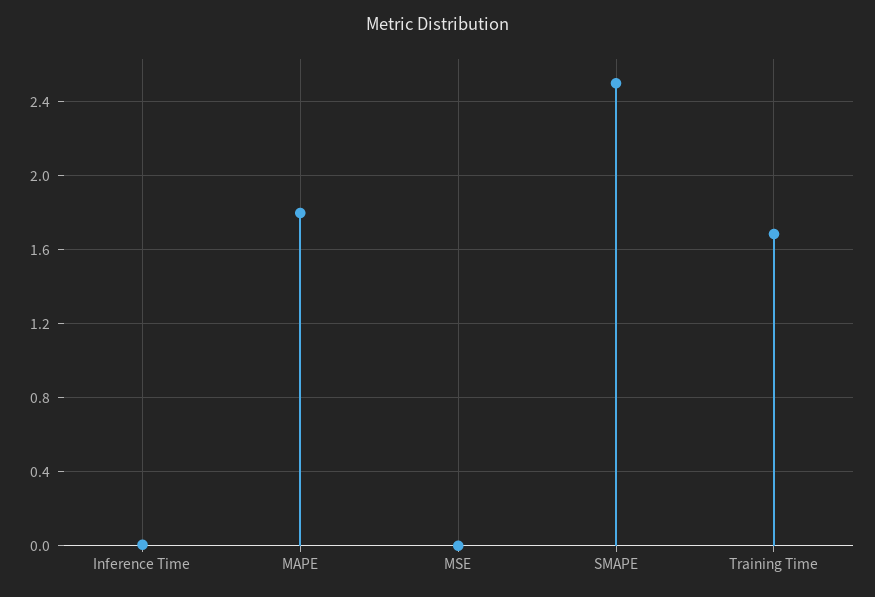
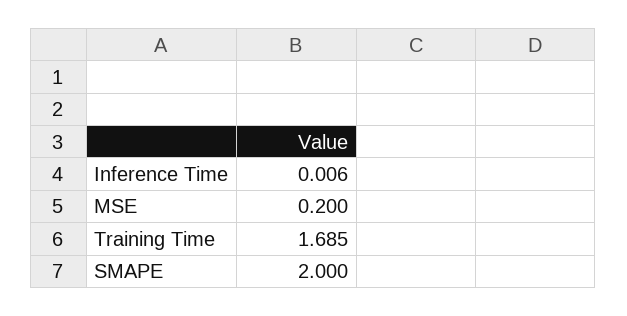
MAPE: 1.8 -> none
MSE: 0 -> 0.2
SMAPE: 2.5 -> 2

